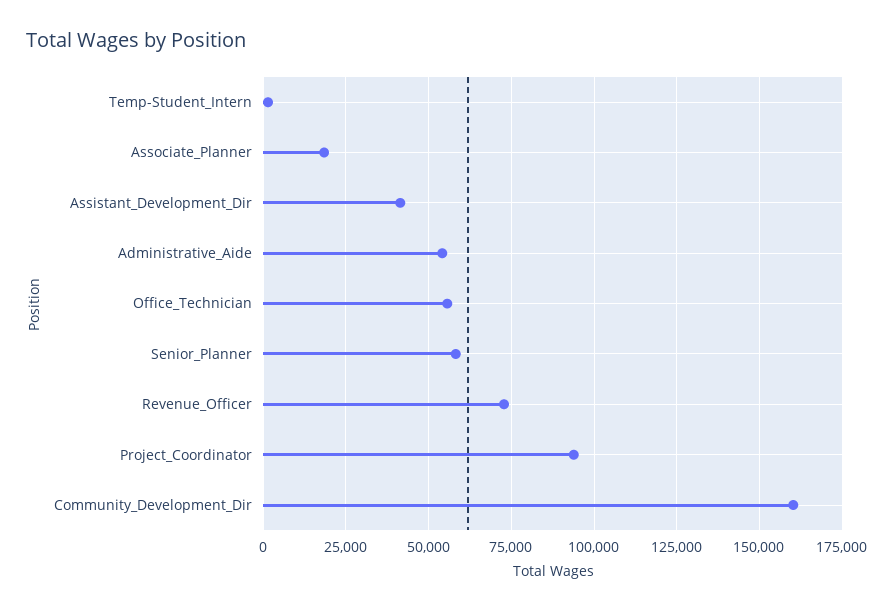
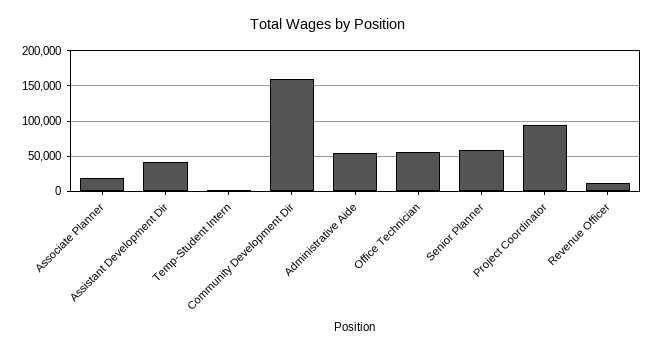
Revenue_Officer: 72500 -> 10000

